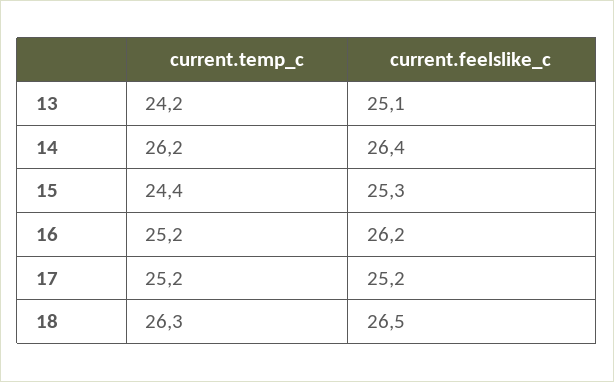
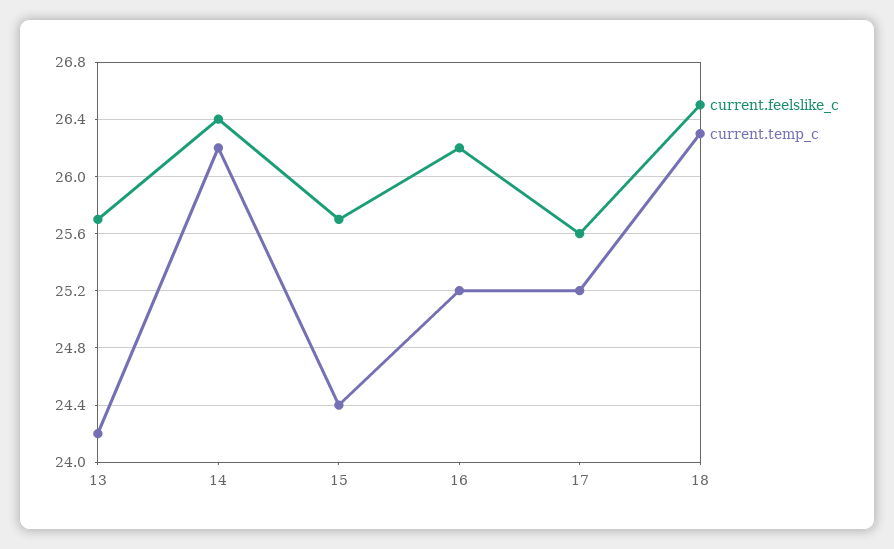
current.feelslike_c, 13: 25.1 -> 25.7
current.feelslike_c, 15: 25.3 -> 25.7
current.feelslike_c, 17: 25.2 -> 25.6

